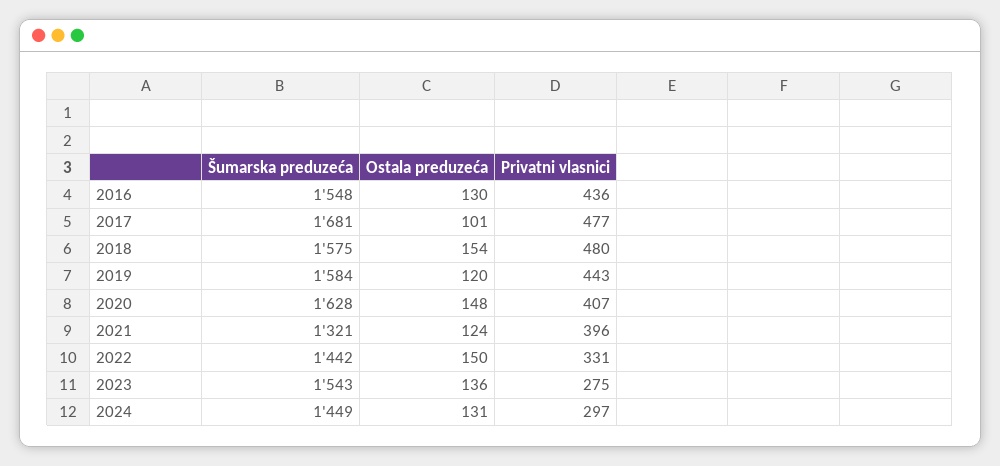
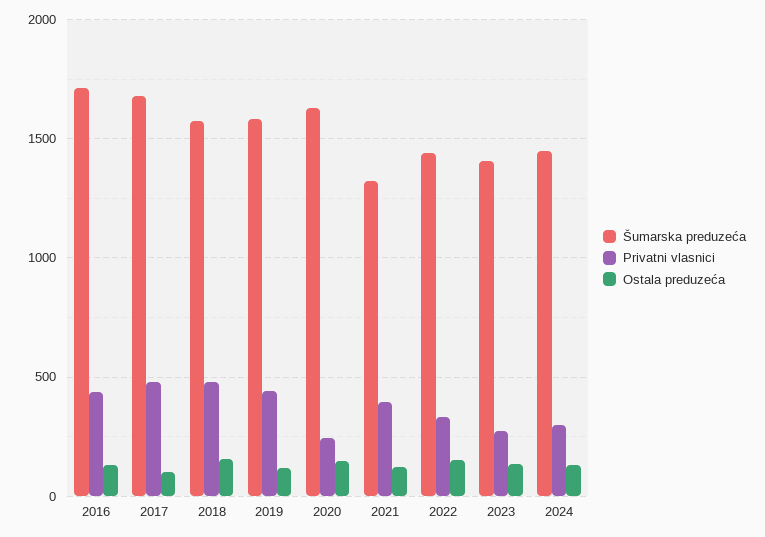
Šumarska preduzeća, 2016: 1548 -> 1700
Privatni vlasnici, 2020: 407 -> 250
Šumarska preduzeća, 2023: 1543 -> 1400

